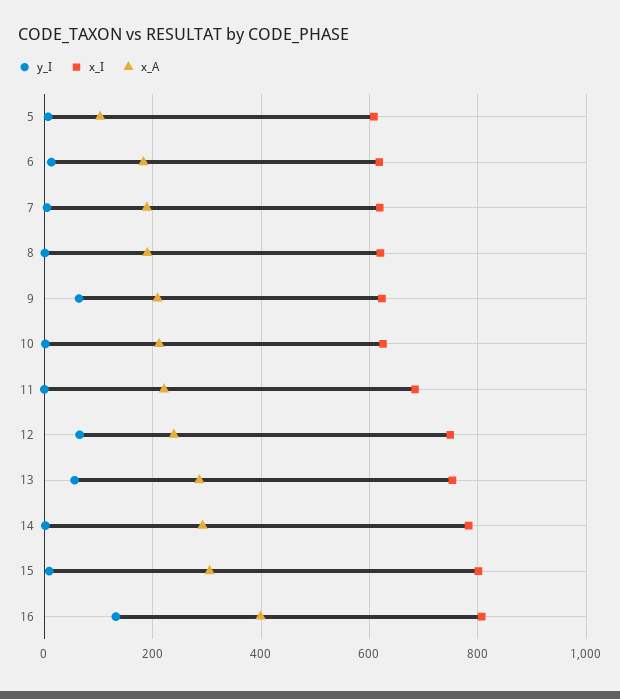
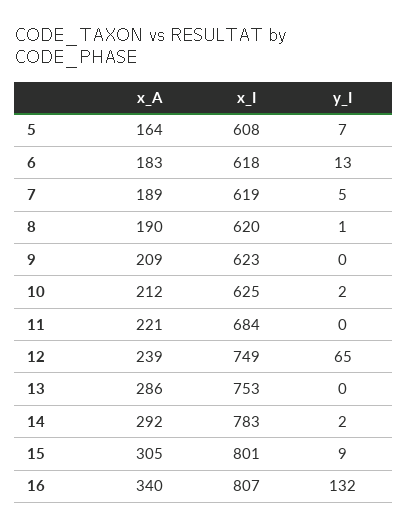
x_A, 5: 100 -> 164
y_I, 9: 60 -> 0
y_I, 13: 60 -> 0
x_A, 16: 400 -> 340

